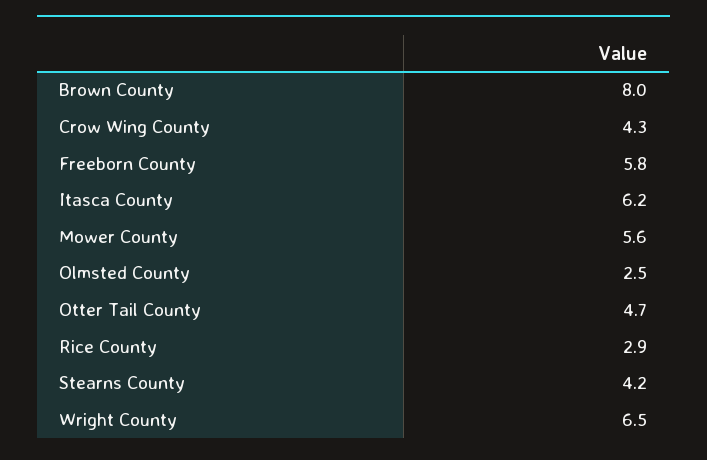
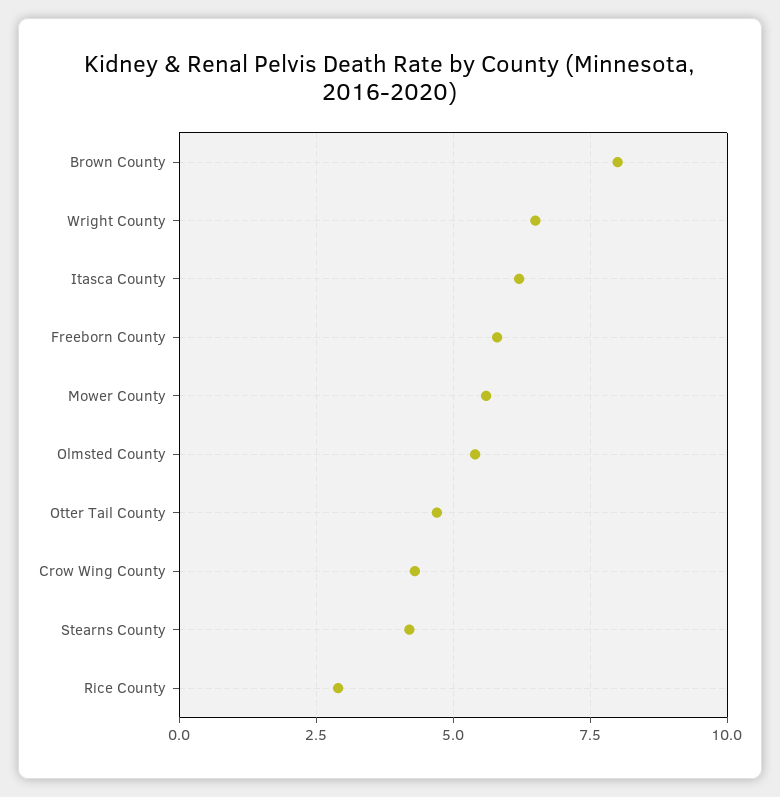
Olmsted County: 2.5 -> 5.5

